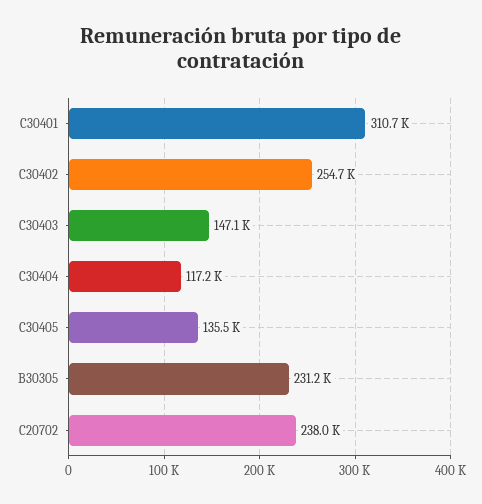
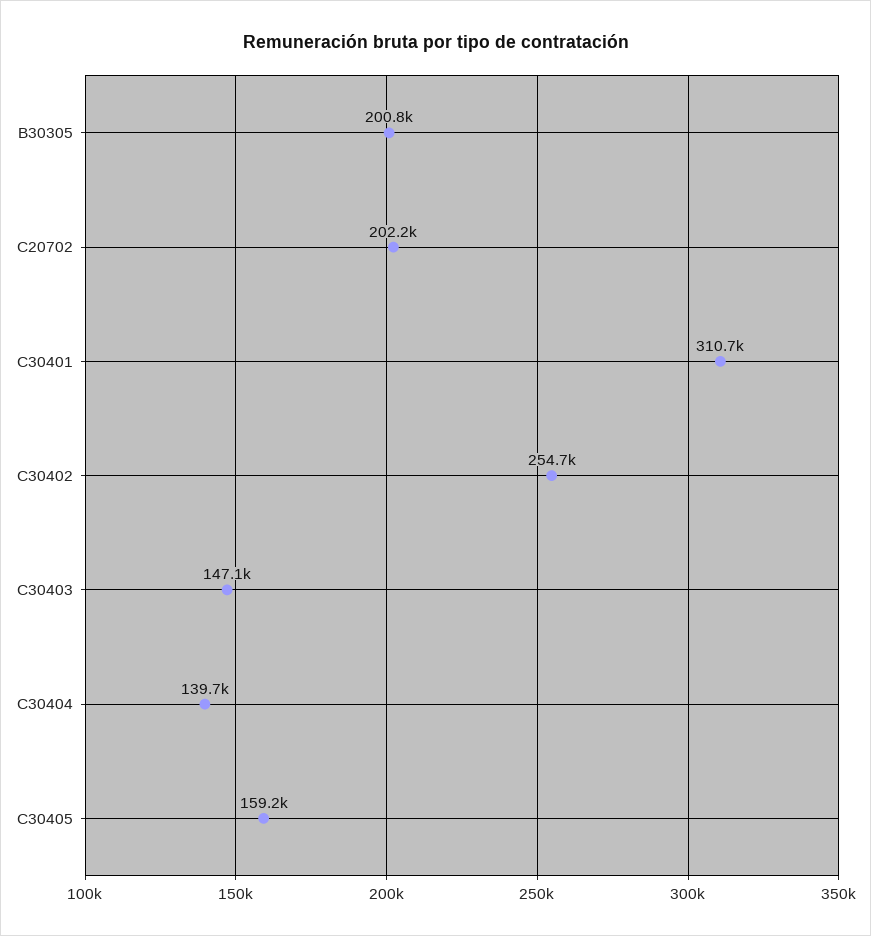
C30404: 117200 -> 139700
C30405: 135500 -> 159200
B30305: 231200 -> 200800
C20702: 238000 -> 202200

